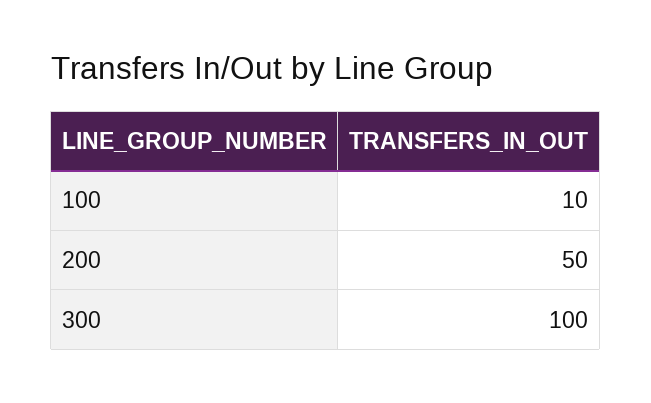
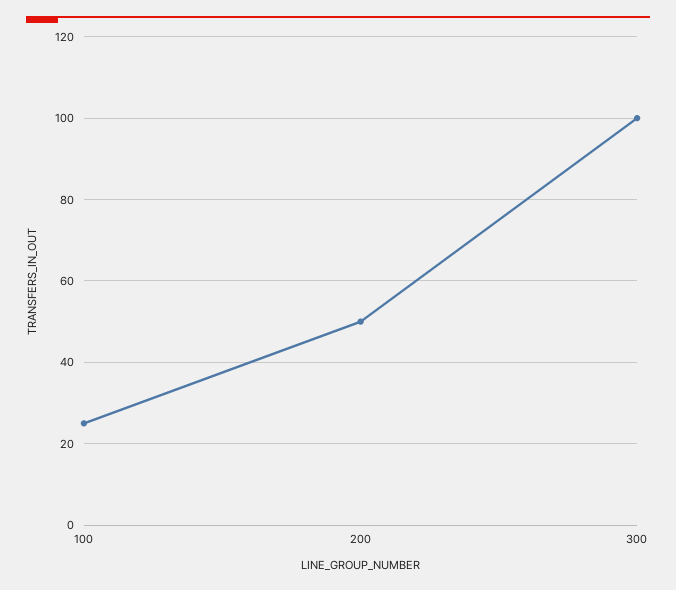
100: 10 -> 25

